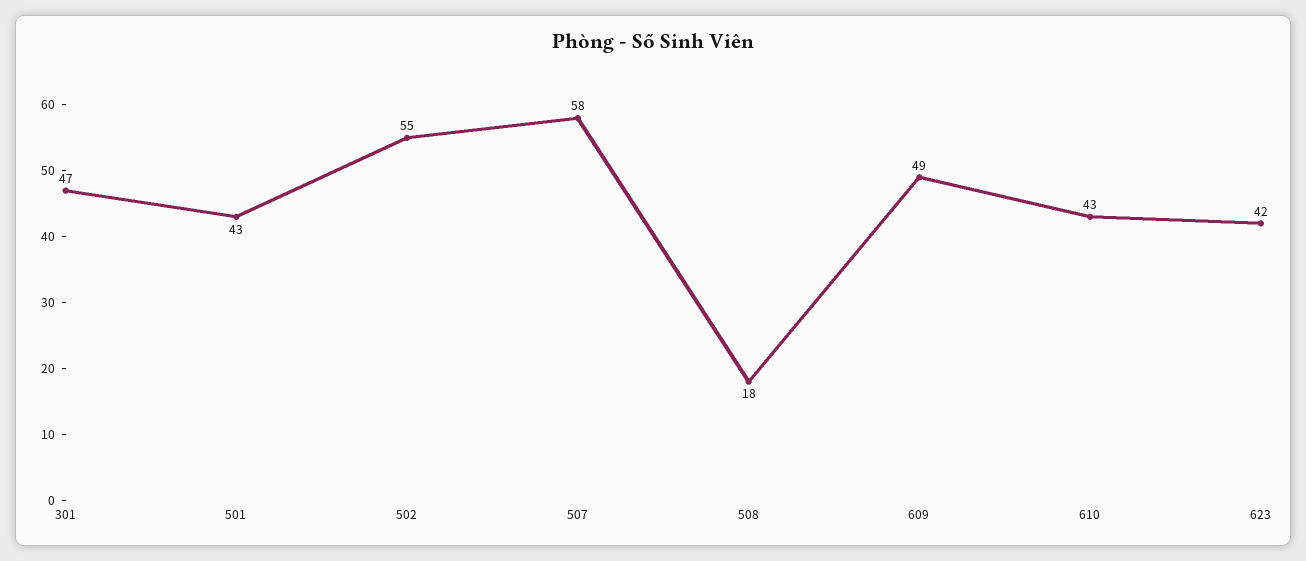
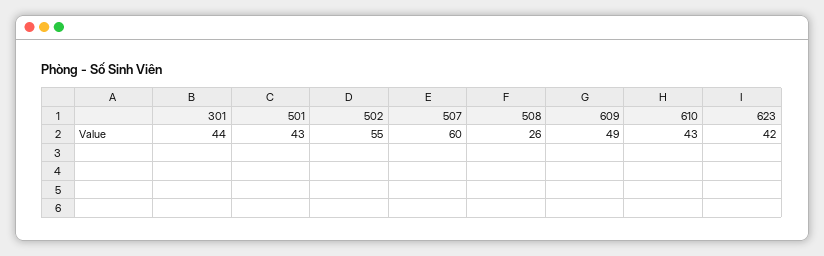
301: 47 -> 44
507: 58 -> 60
508: 18 -> 26

